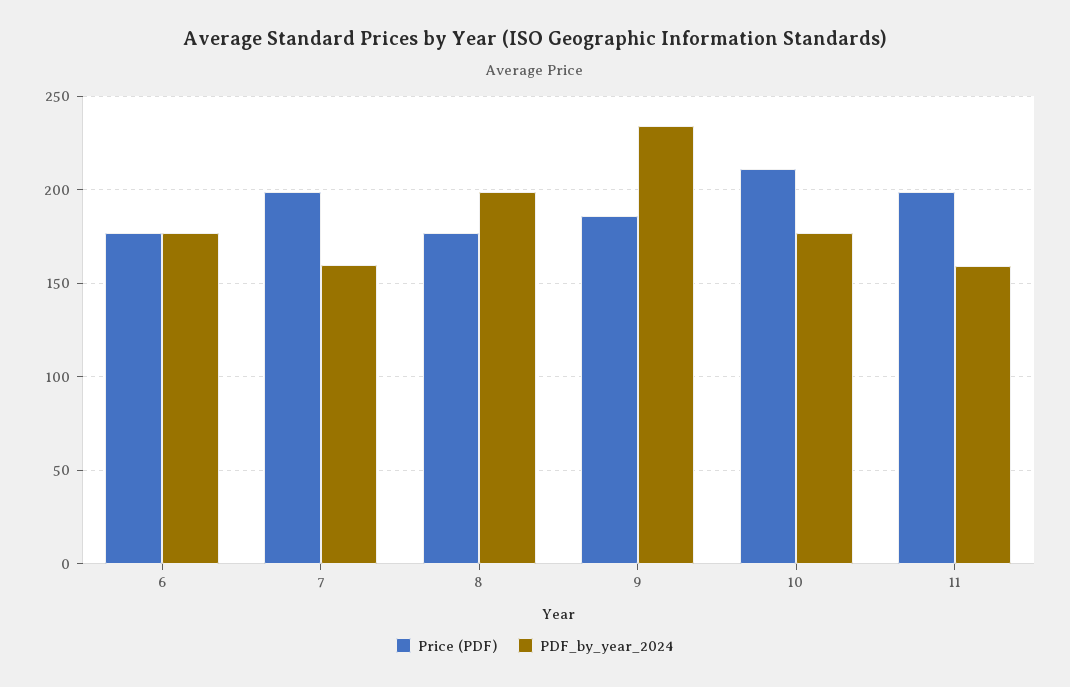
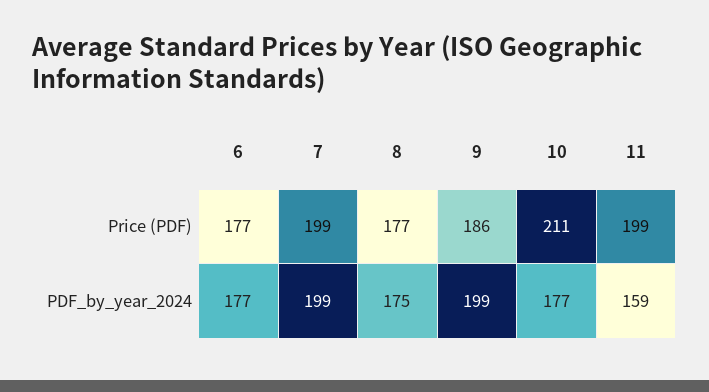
PDF_by_year_2024, 7: 160 -> 199
PDF_by_year_2024, 8: 200 -> 175
PDF_by_year_2024, 9: 235 -> 199

